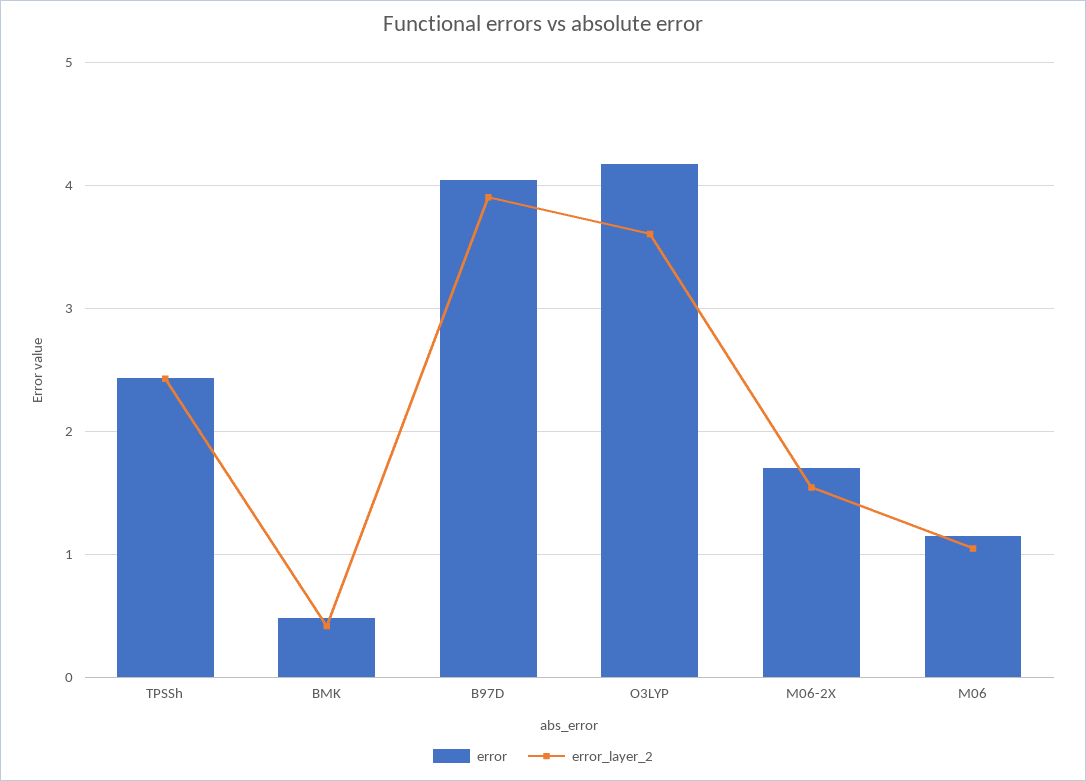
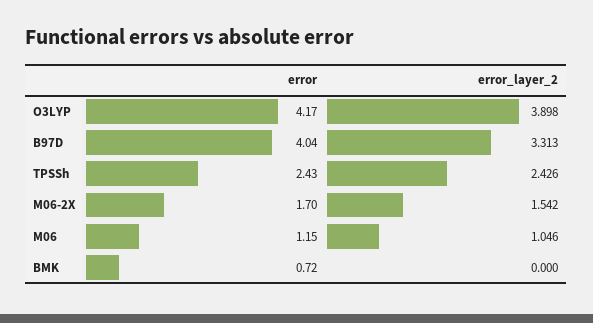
error, BMK: 0.5 -> 0.72
error_layer_2, BMK: 0.4 -> 0
error_layer_2, B97D: 3.9 -> 3.313
error_layer_2, O3LYP: 3.6 -> 3.898

